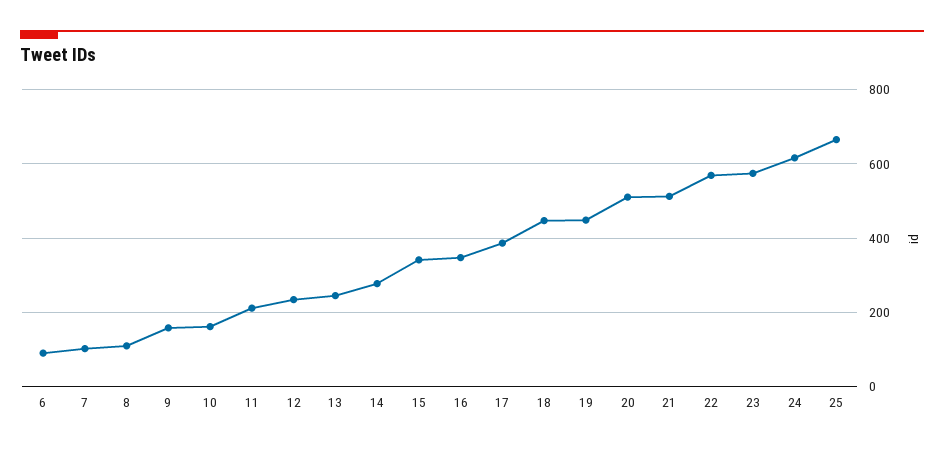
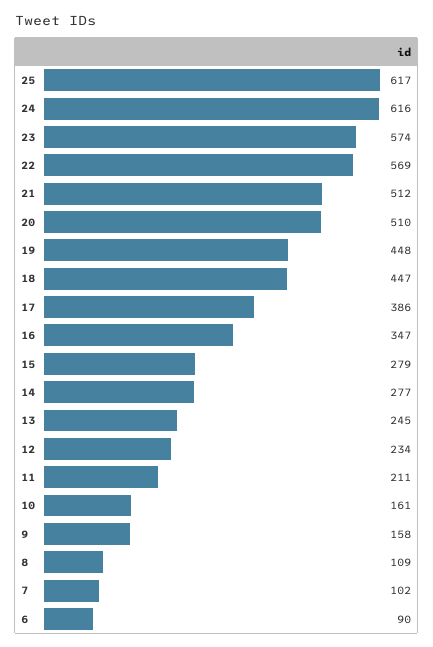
15: 340 -> 279
25: 660 -> 617

